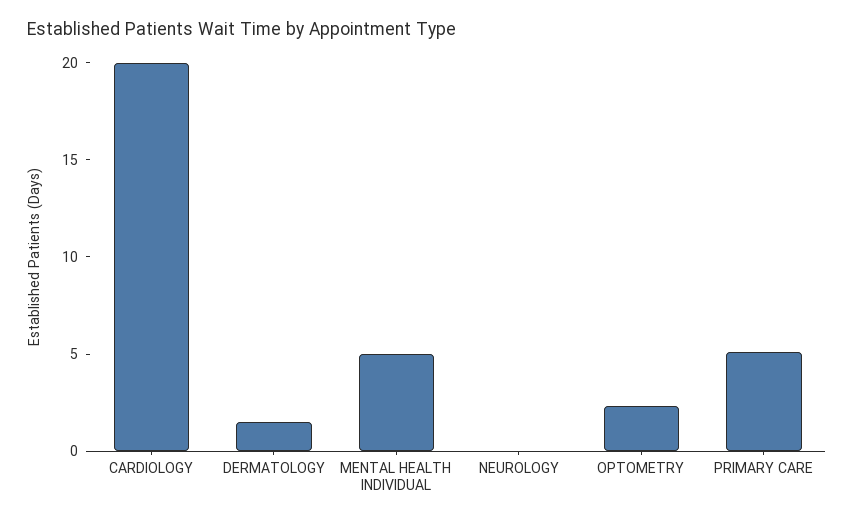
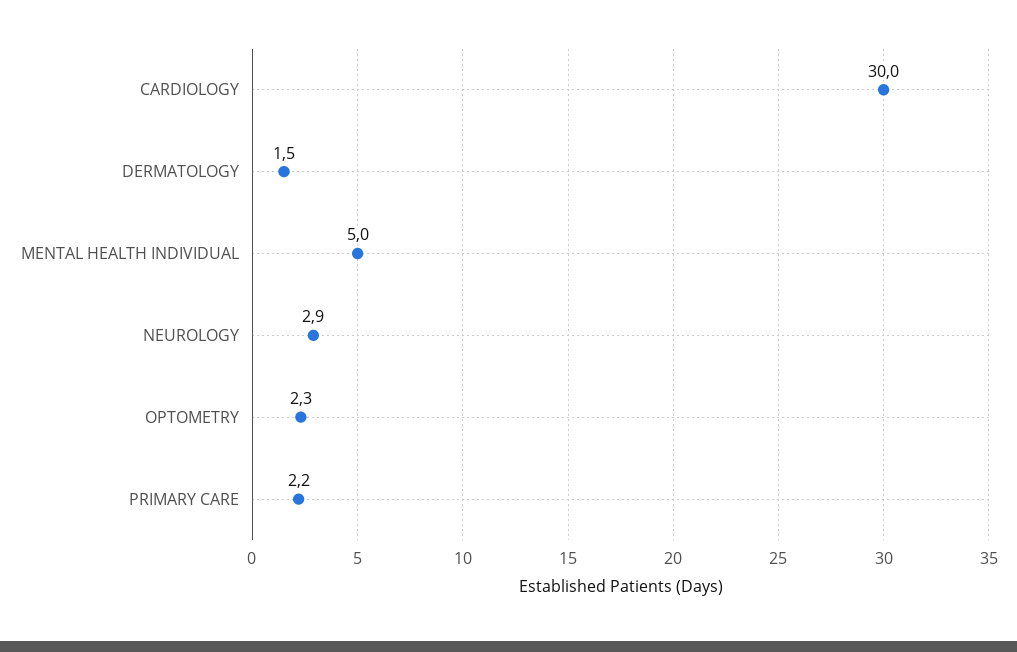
CARDIOLOGY: 20 -> 30
NEUROLOGY: 0 -> 2.9
PRIMARY CARE: 5 -> 2.2

